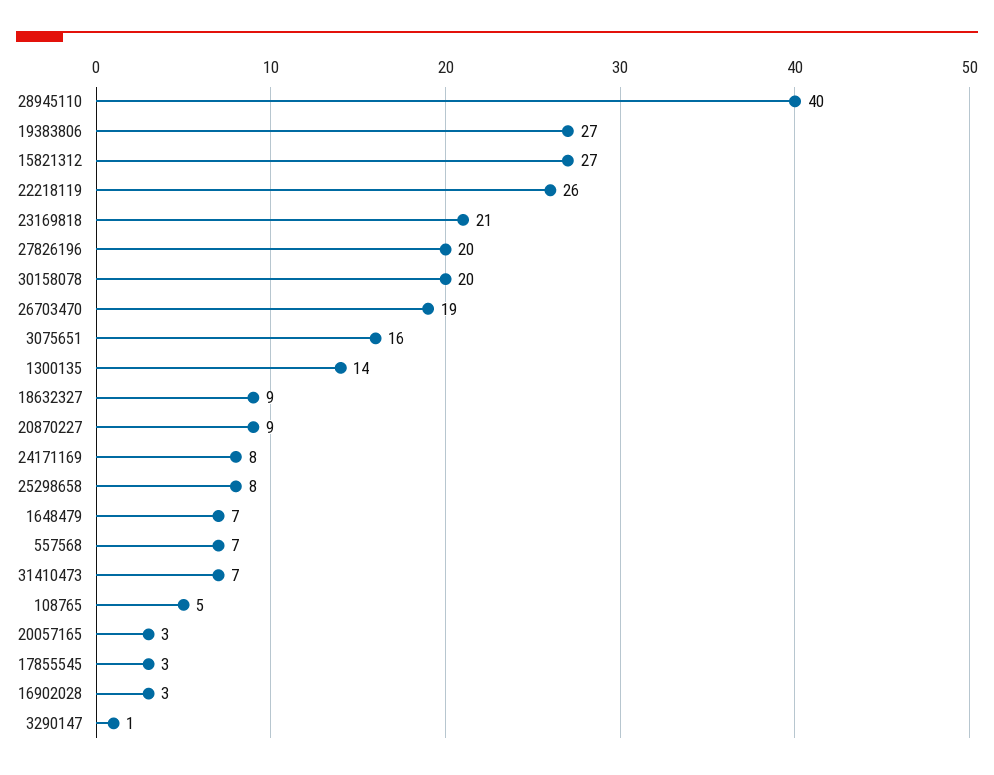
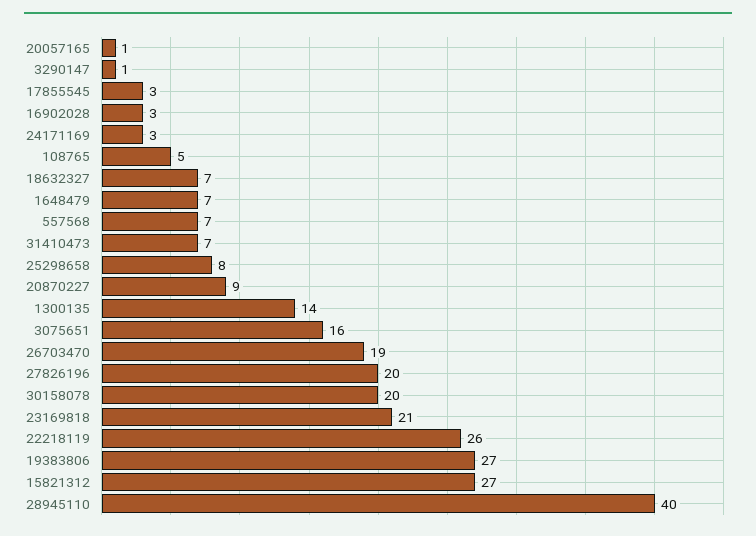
18632327: 9 -> 7
24171169: 8 -> 3
20057165: 3 -> 1

